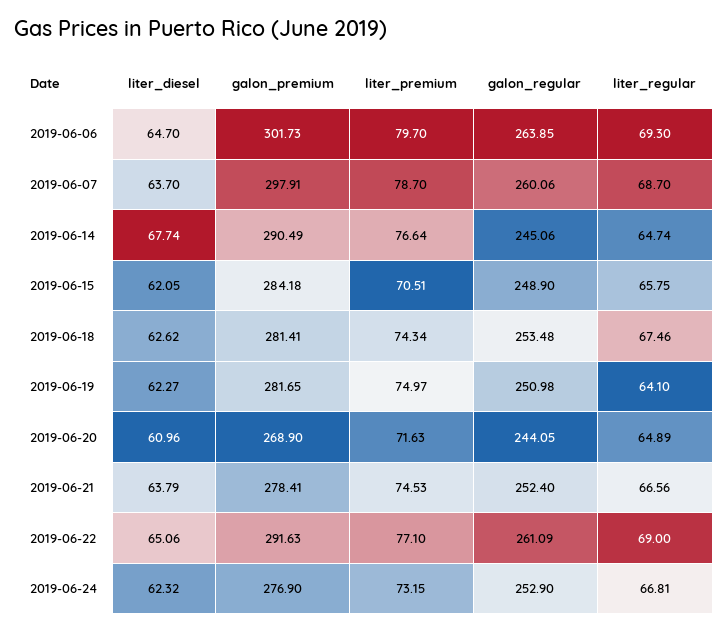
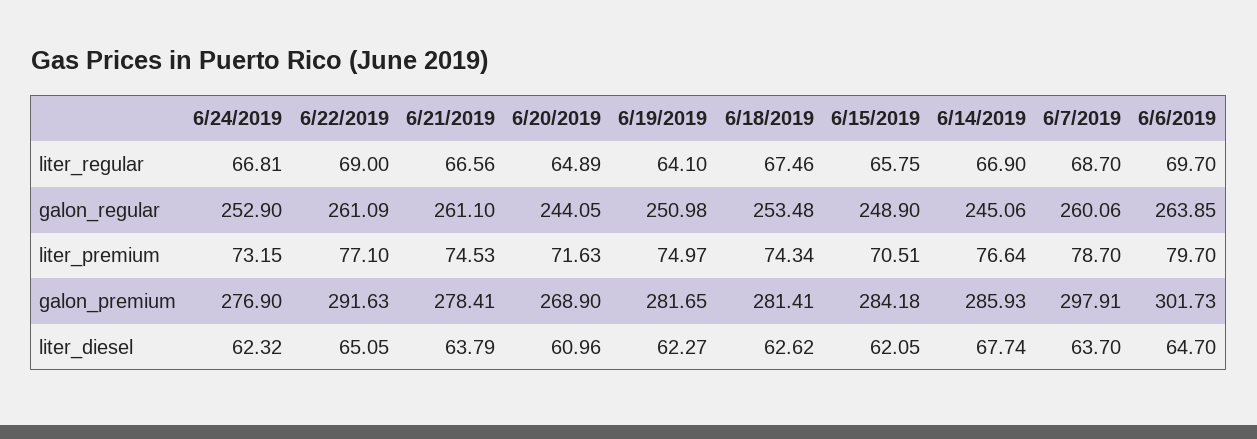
liter_regular, 2019-06-06: 69.3 -> 69.7
galon_premium, 2019-06-14: 290.49 -> 285.93
liter_regular, 2019-06-14: 64.74 -> 66.9
galon_regular, 2019-06-21: 252.4 -> 261.1
liter_diesel, 2019-06-22: 65.06 -> 65.05

